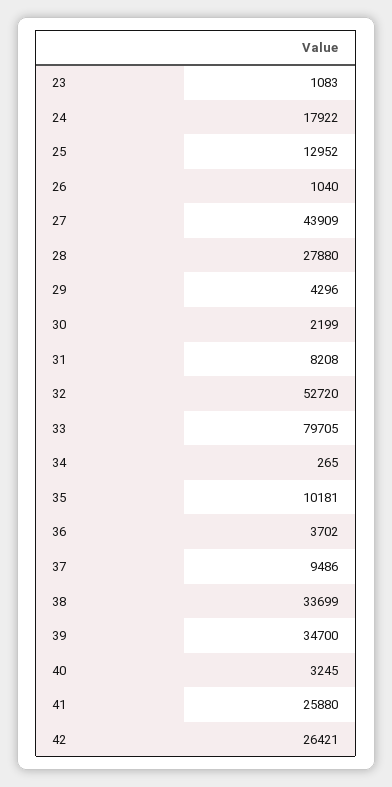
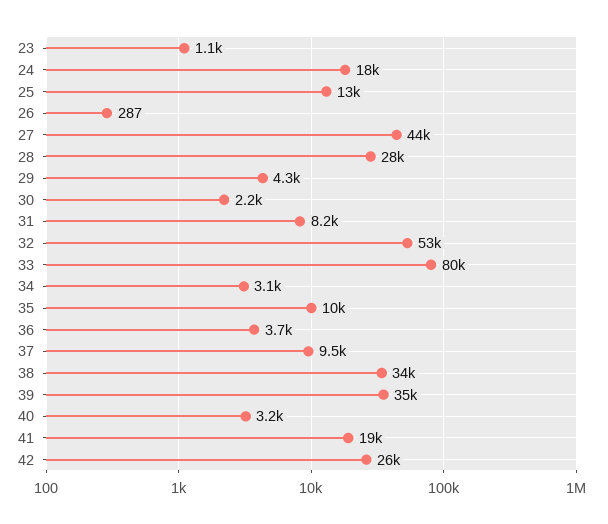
26: 1040 -> 287
34: 265 -> 3100
41: 25880 -> 19000

